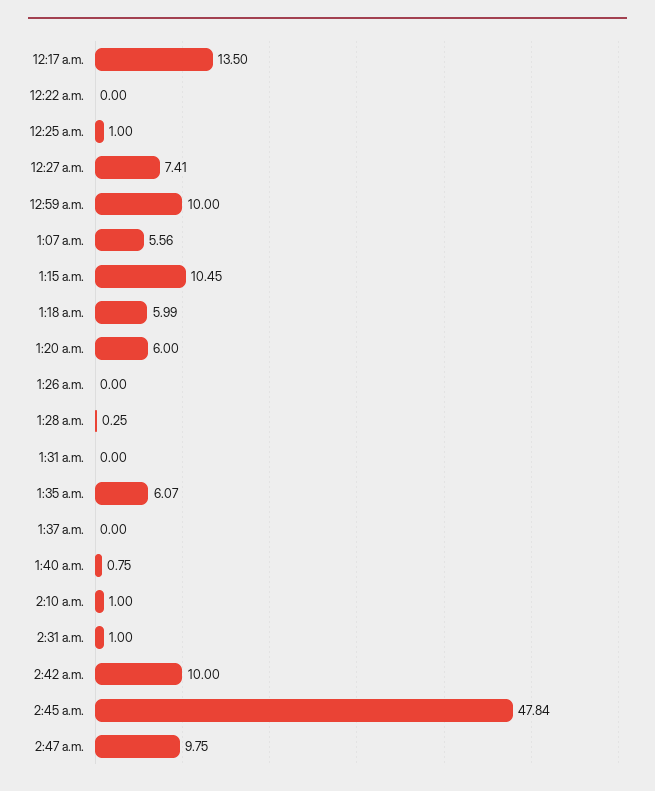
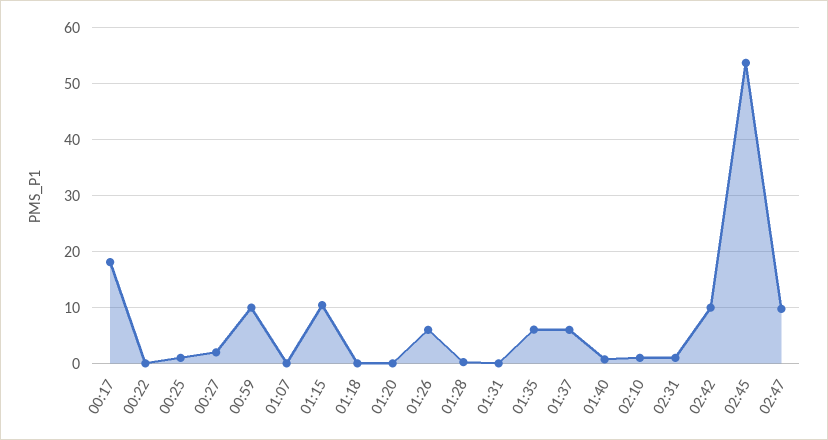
12:17 a.m.: 13.5 -> 18
12:27 a.m.: 7.41 -> 2
1:07 a.m.: 5.56 -> 0
1:18 a.m.: 5.99 -> 0
1:20 a.m.: 6 -> 0
1:26 a.m.: 0 -> 6
1:37 a.m.: 0 -> 6
2:45 a.m.: 47.84 -> 54

